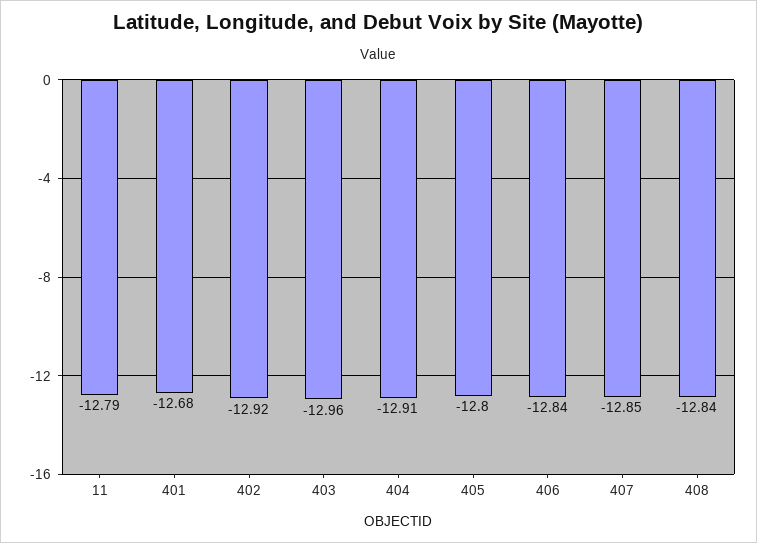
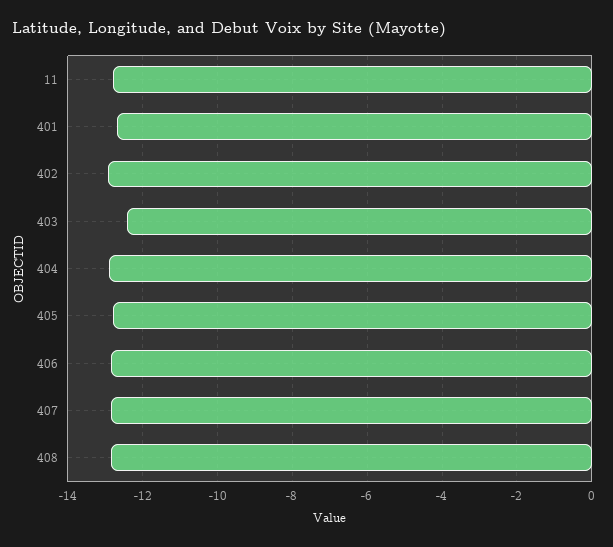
403: -12.96 -> -12.4

